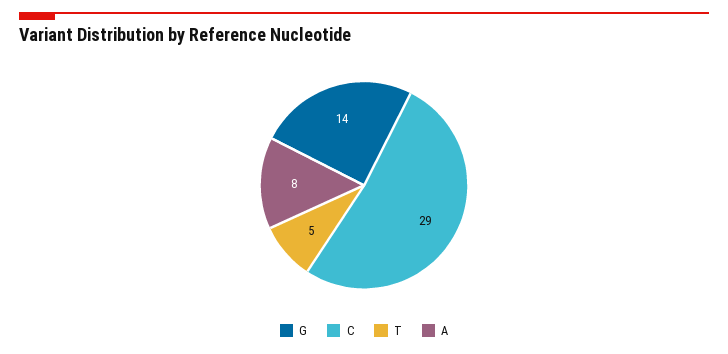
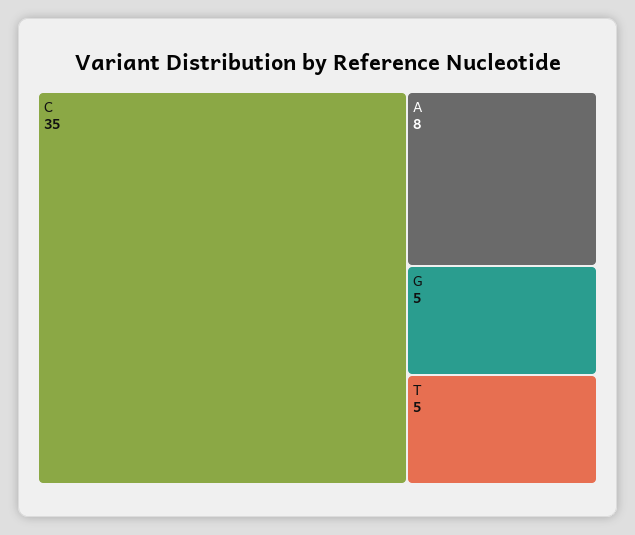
G: 14 -> 5
C: 29 -> 35

